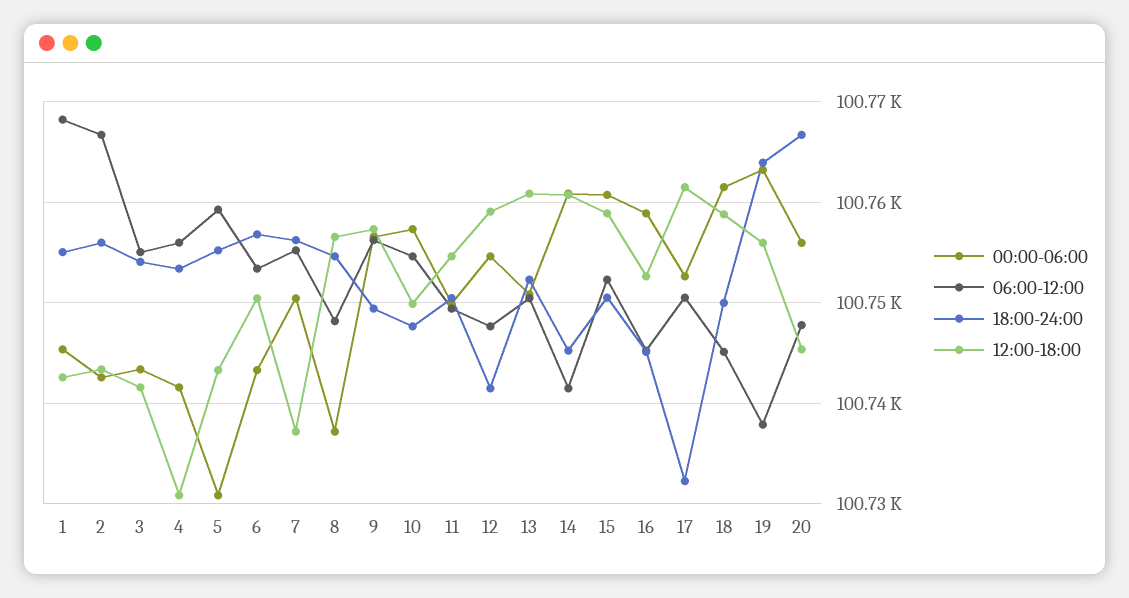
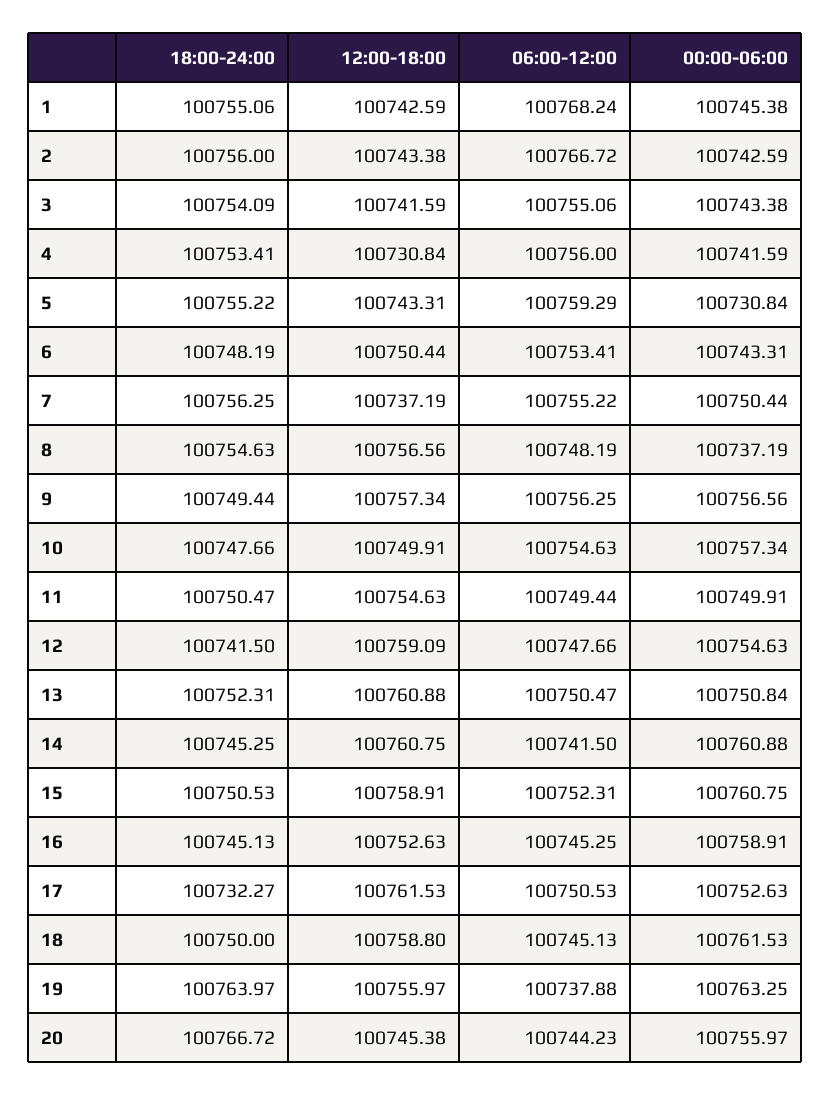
18:00-24:00, 6: 100757 -> 100748.19
06:00-12:00, 20: 100748 -> 100744.23

